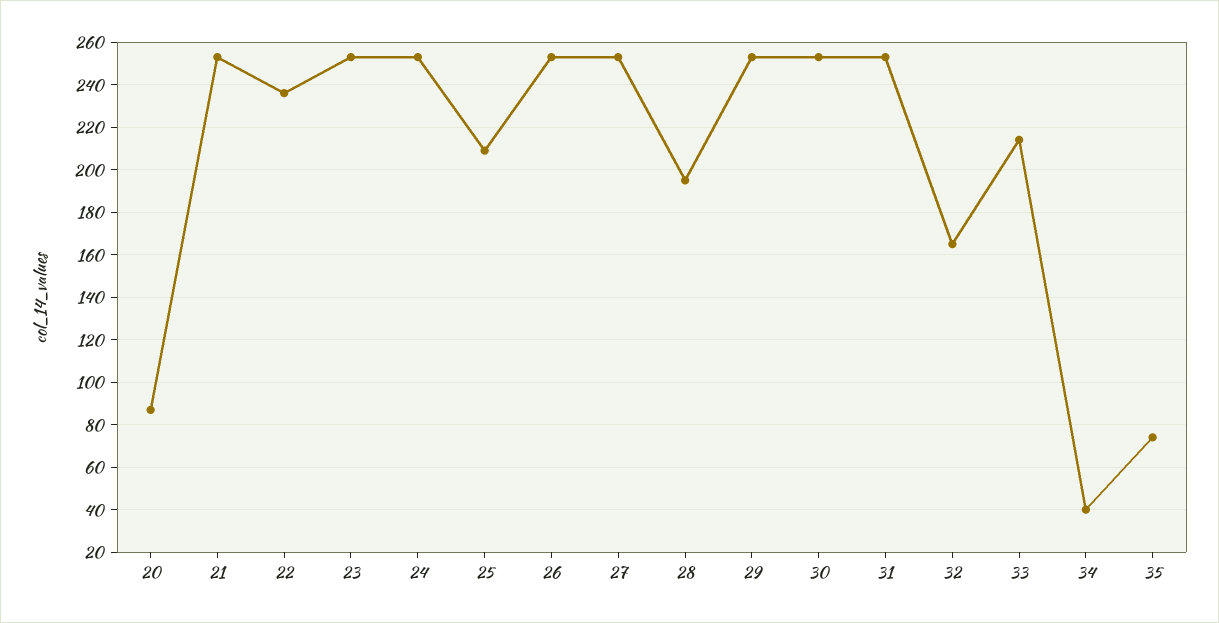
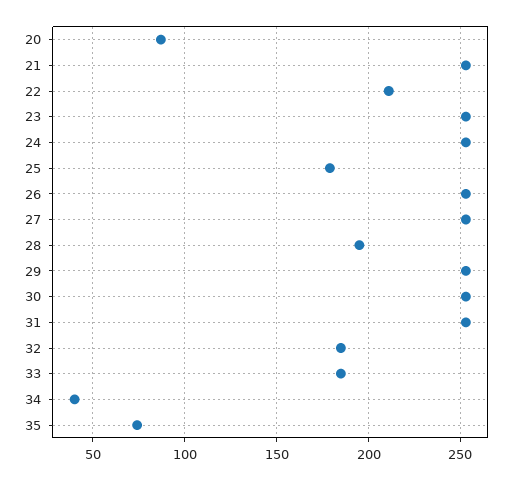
22: 235 -> 210
25: 210 -> 180
32: 165 -> 185
33: 215 -> 185

